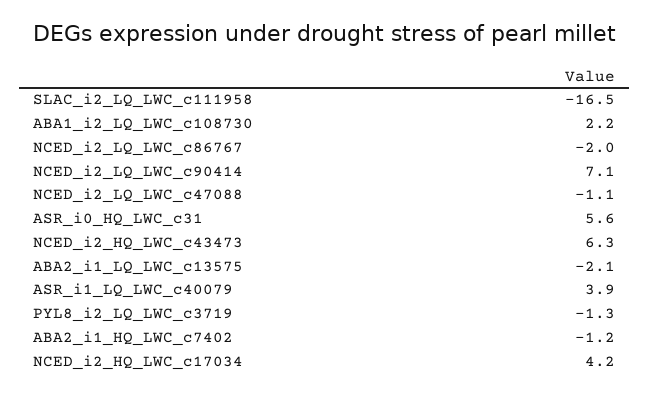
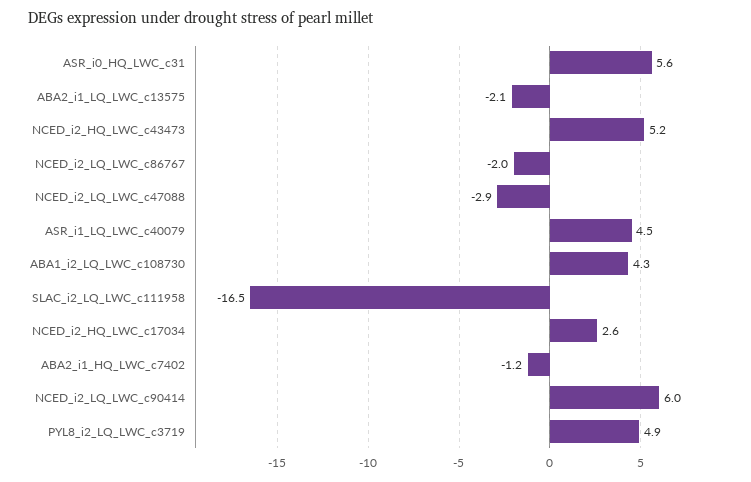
ABA1_i2_LQ_LWC_c108730: 2.2 -> 4.3
NCED_i2_LQ_LWC_c90414: 7.1 -> 6
NCED_i2_LQ_LWC_c47088: -1.1 -> -2.9
NCED_i2_HQ_LWC_c43473: 6.3 -> 5.2
ASR_i1_LQ_LWC_c40079: 3.9 -> 4.5
PYL8_i2_LQ_LWC_c3719: -1.3 -> 4.9
NCED_i2_HQ_LWC_c17034: 4.2 -> 2.6

